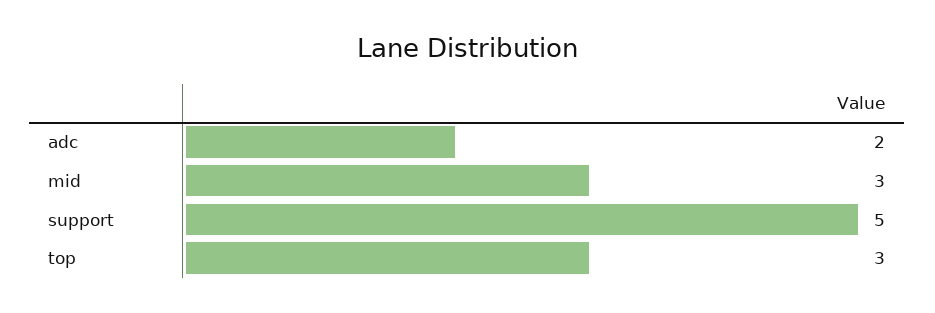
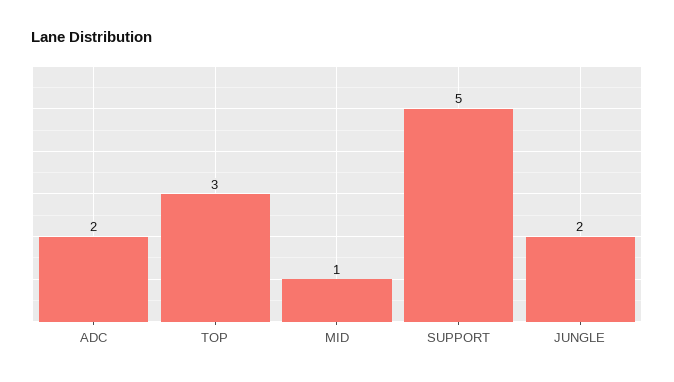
mid: 3 -> 1
JUNGLE: none -> 2

